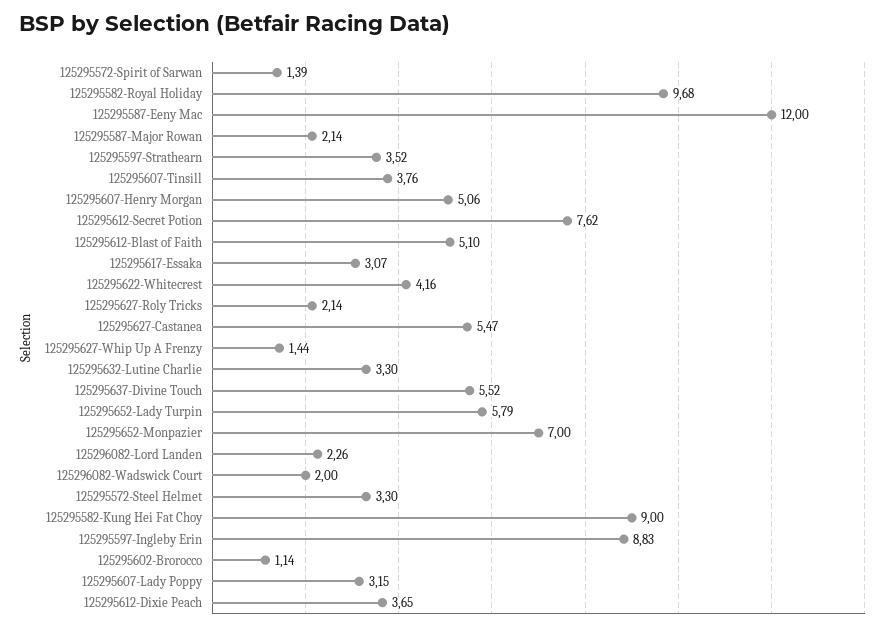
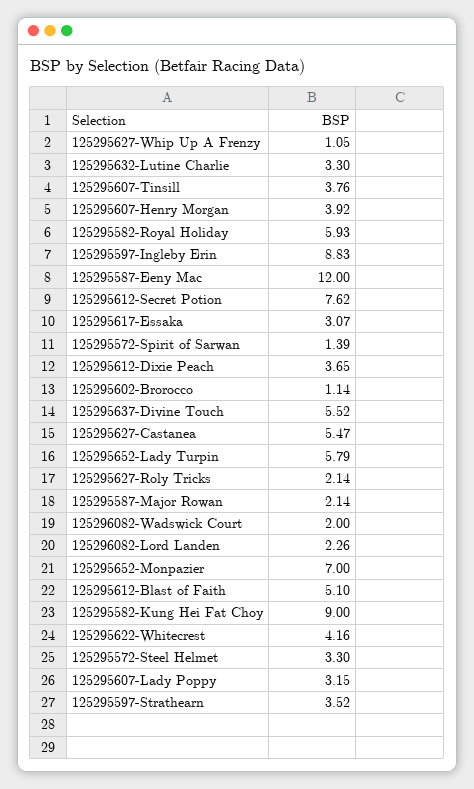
125295582-Royal Holiday: 9.68 -> 5.93
125295607-Henry Morgan: 5.06 -> 3.92
125295627-Whip Up A Frenzy: 1.44 -> 1.05

